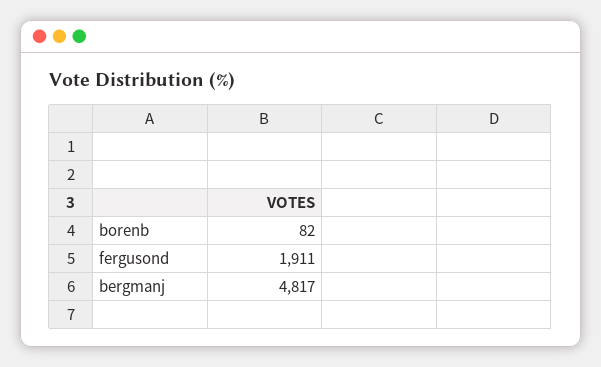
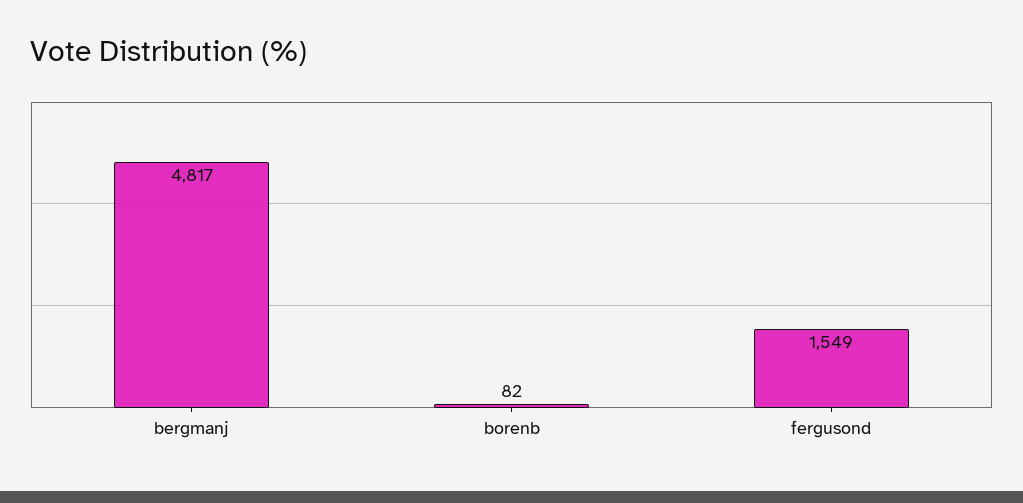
fergusond: 1911 -> 1549

